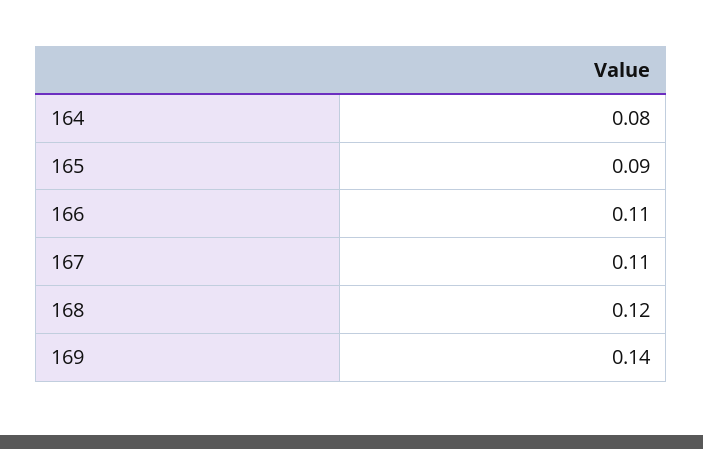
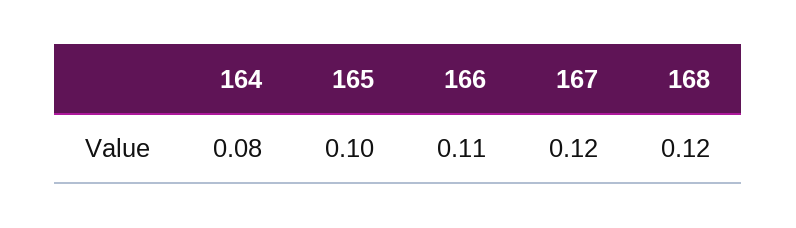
165: 0.09 -> 0.1
167: 0.11 -> 0.12
169: 0.14 -> none

